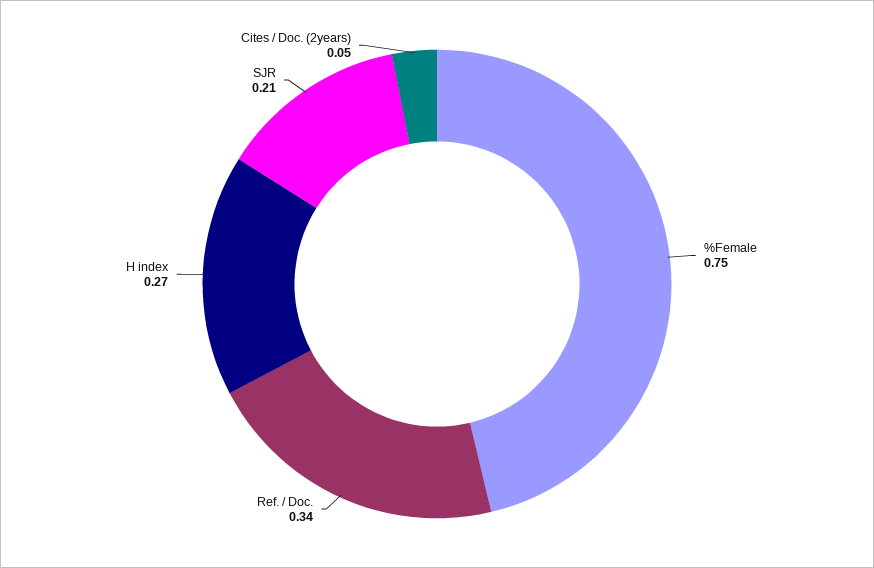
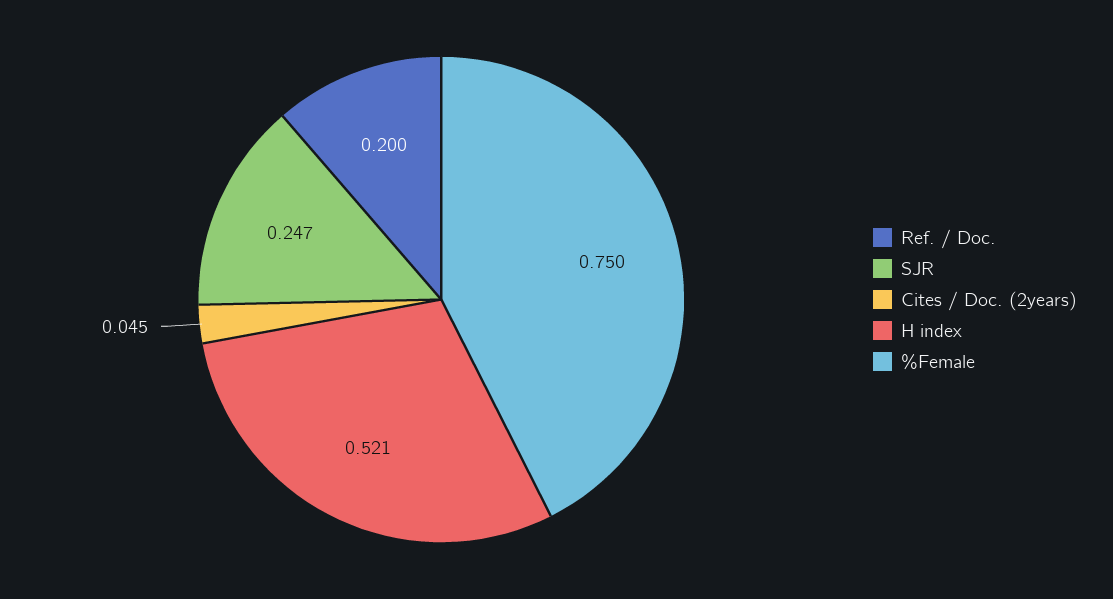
Ref. / Doc.: 0.34 -> 0.2
H index: 0.27 -> 0.521
SJR: 0.21 -> 0.247

